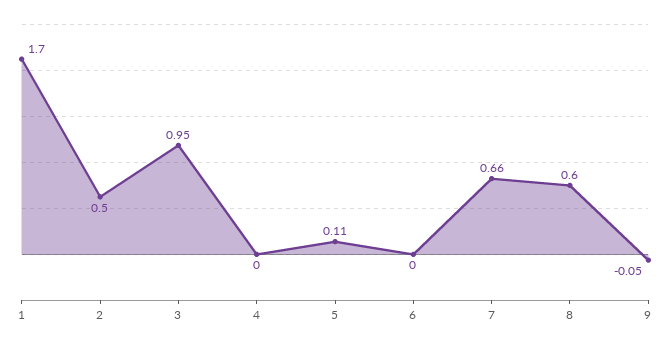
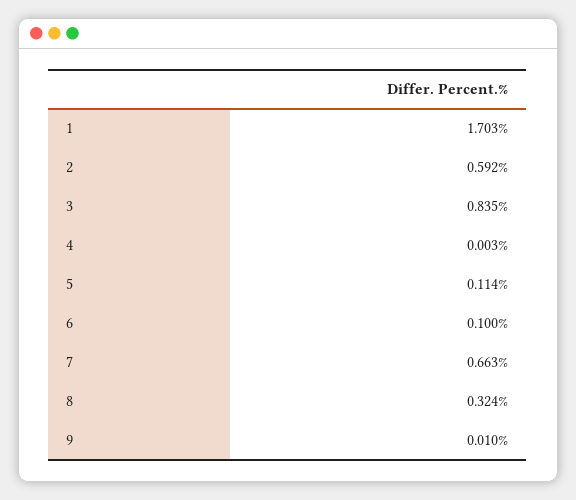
2: 0.5 -> 0.592
3: 0.95 -> 0.835
6: 0 -> 0.1
8: 0.6 -> 0.324
9: -0.05 -> 0.01

